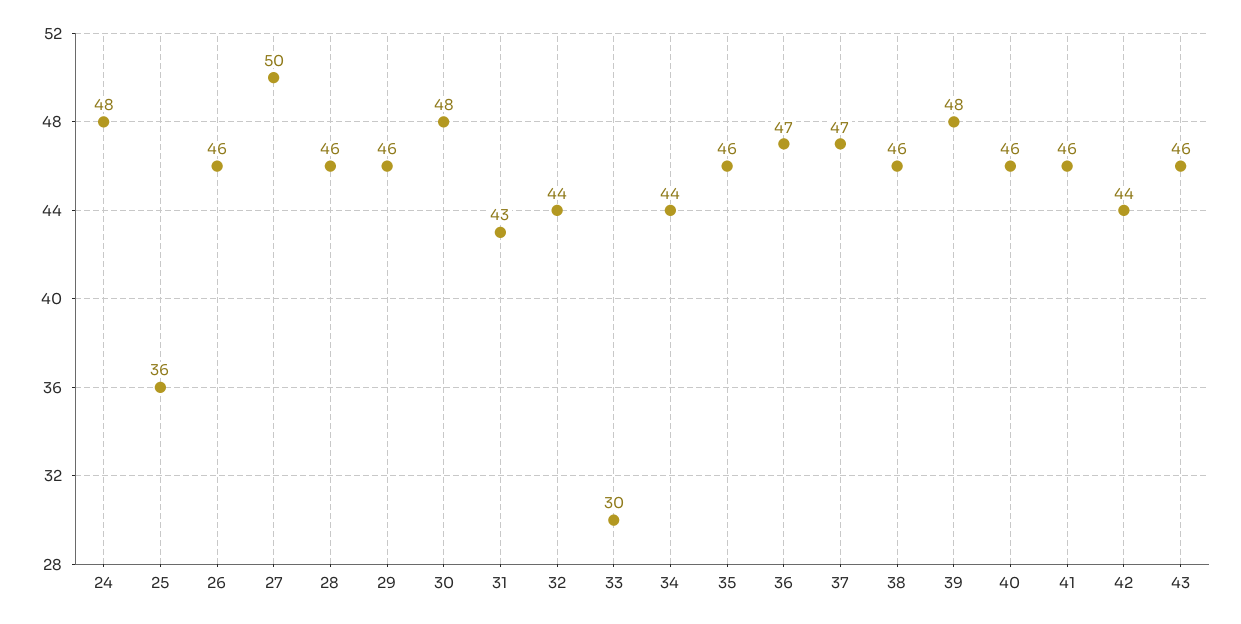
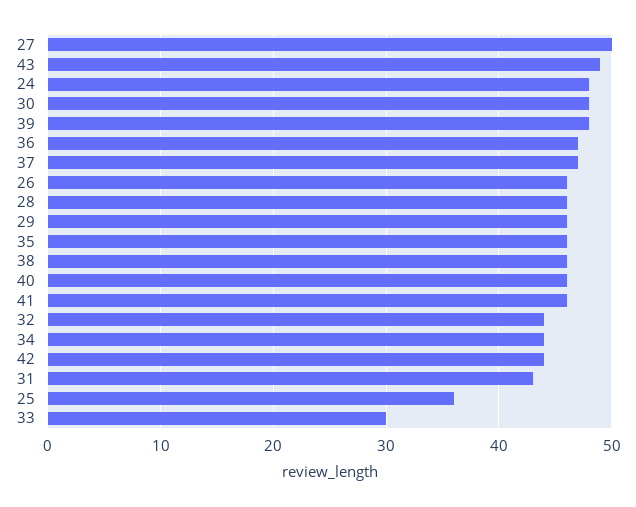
43: 46 -> 49

